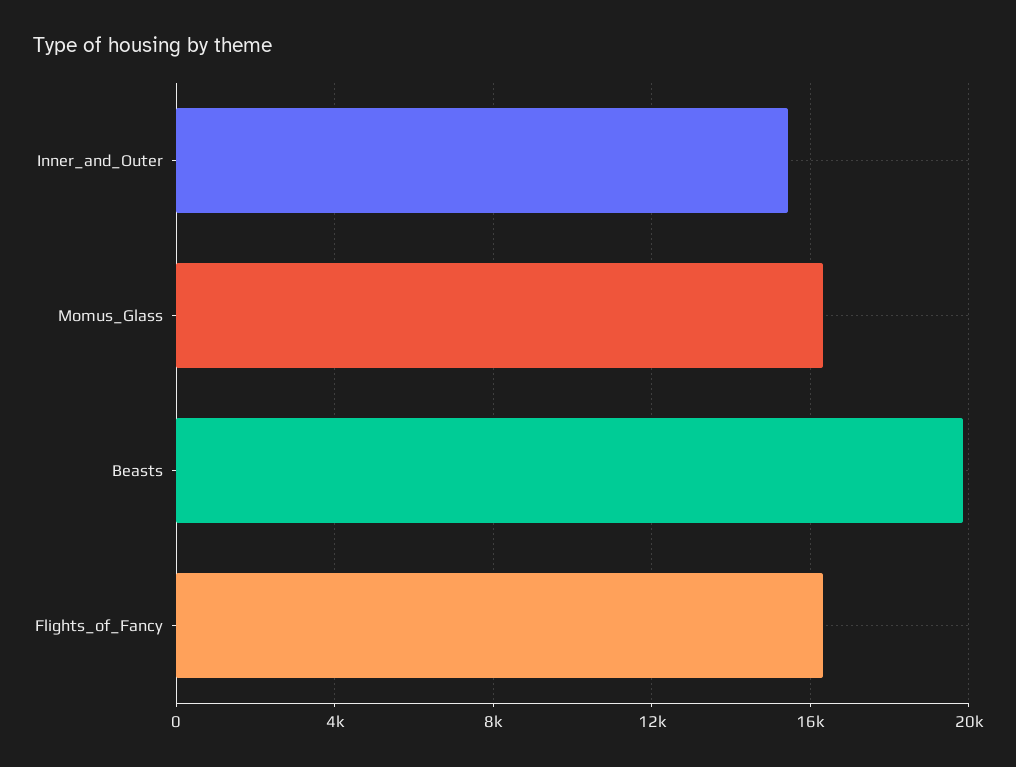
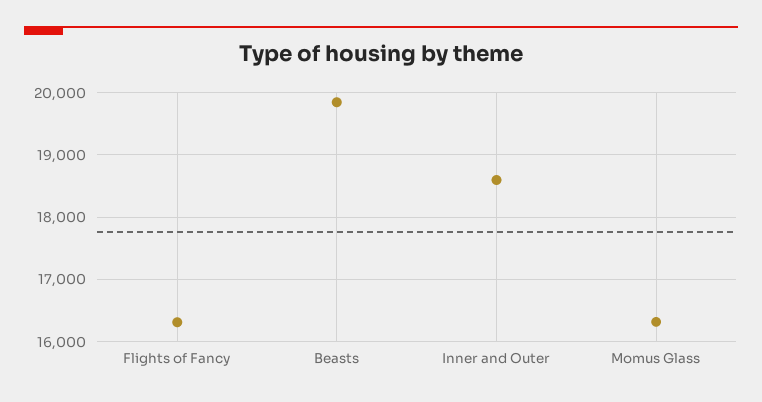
Inner_and_Outer: 15500 -> 18600

